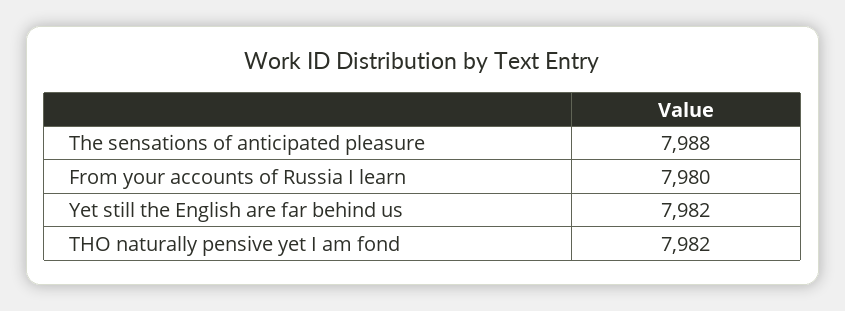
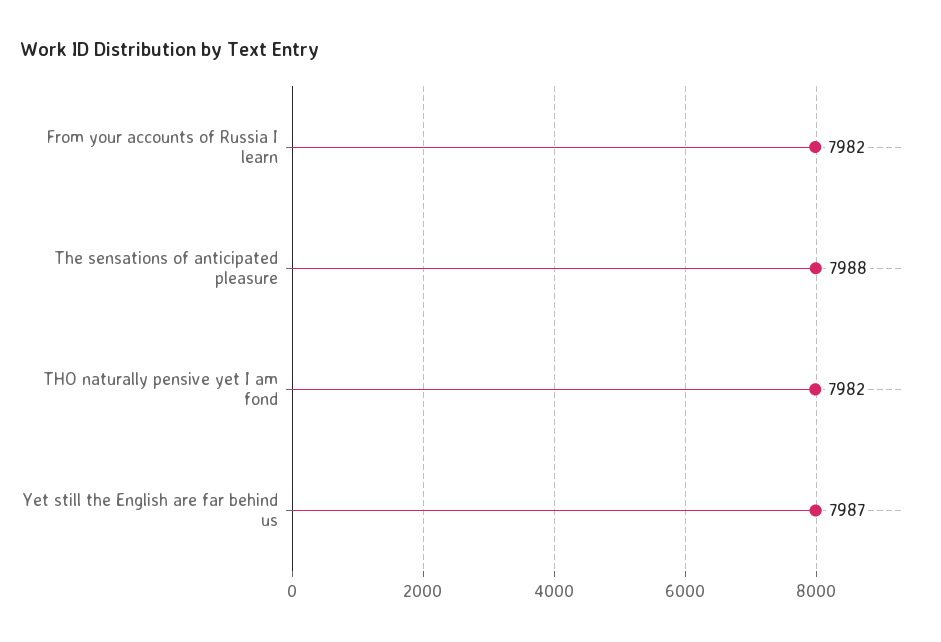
From your accounts of Russia I learn: 7980 -> 7982
Yet still the English are far behind us: 7982 -> 7987

